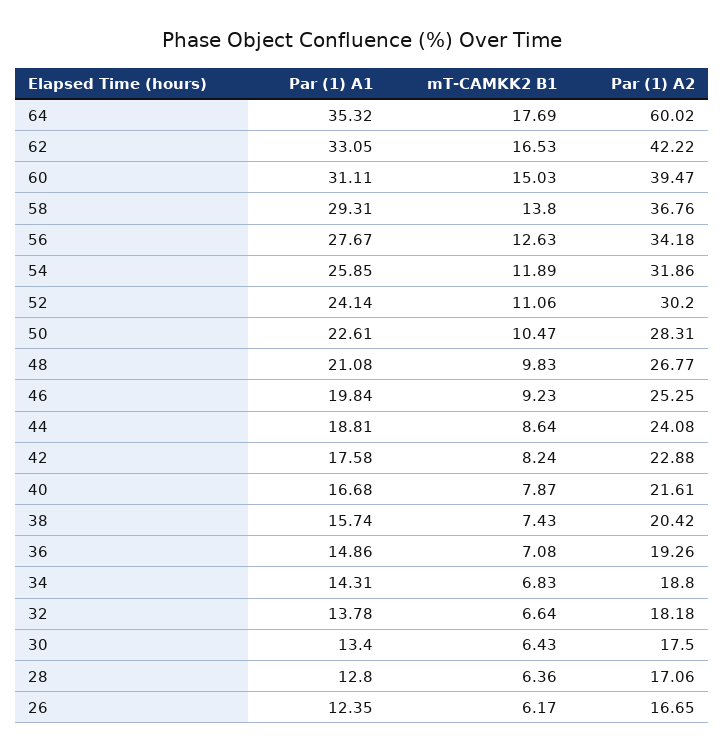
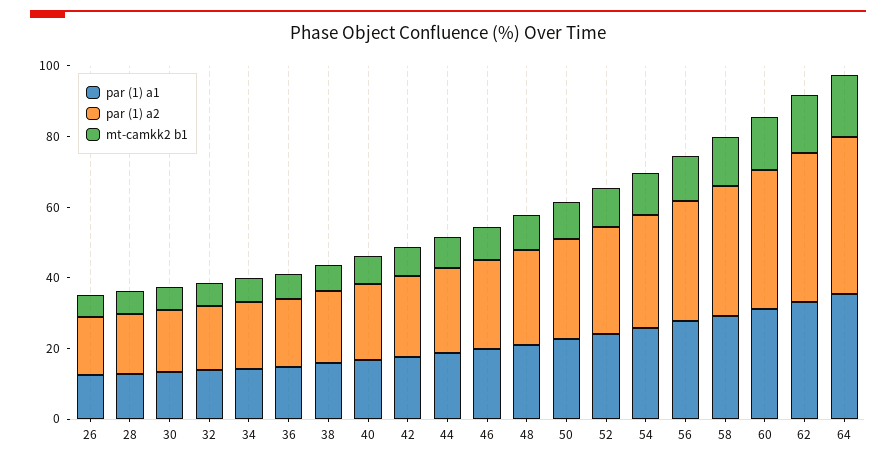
Par (1) A2, 64: 60.02 -> 45

